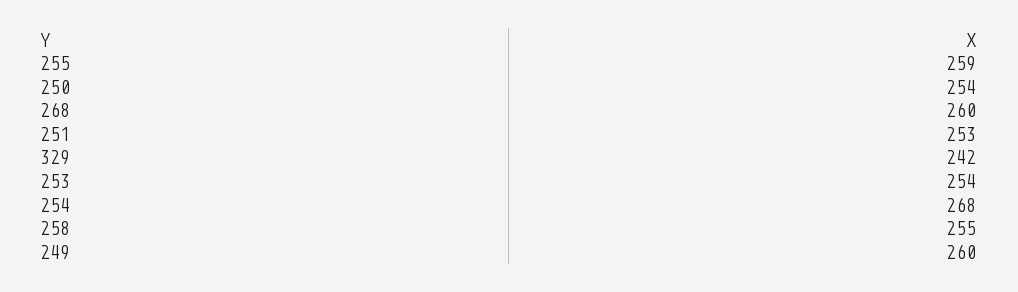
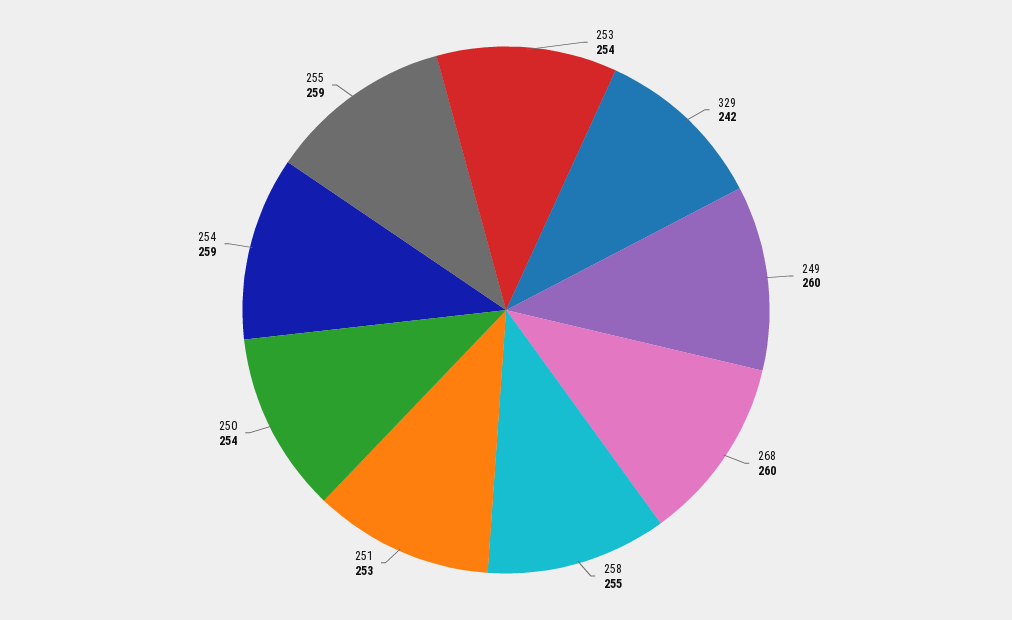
254: 268 -> 259

